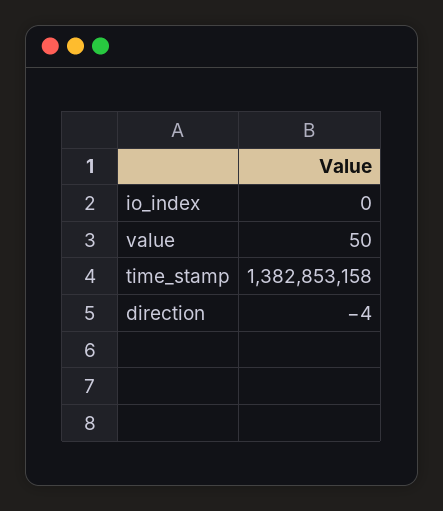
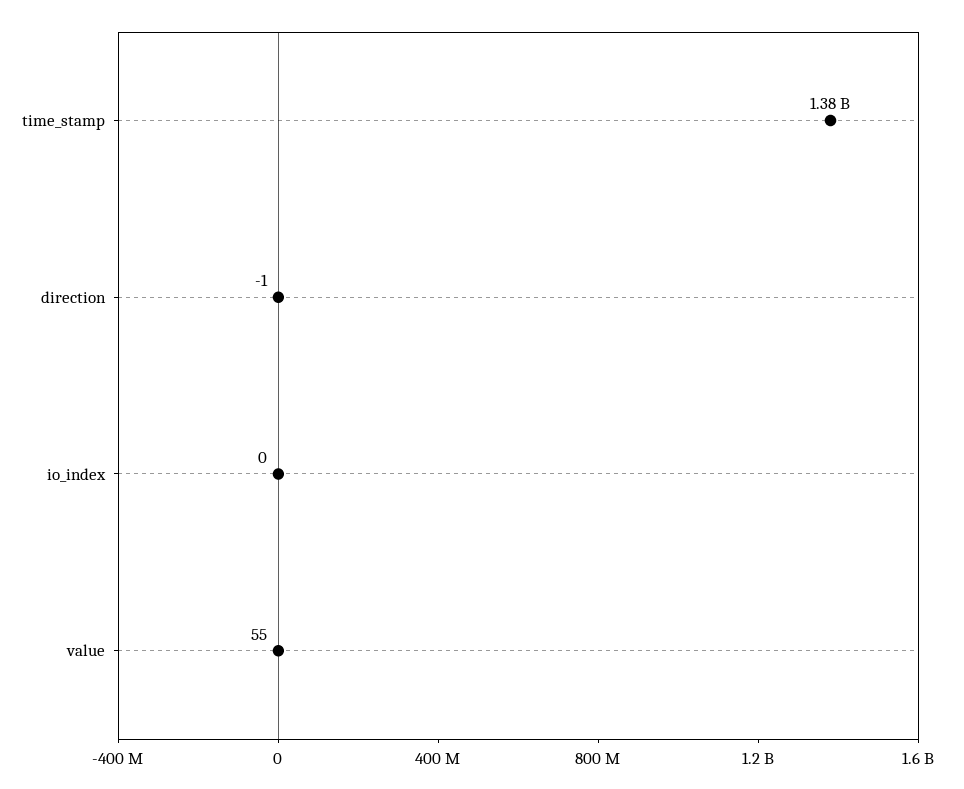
value: 50 -> 55
direction: -4 -> -1

